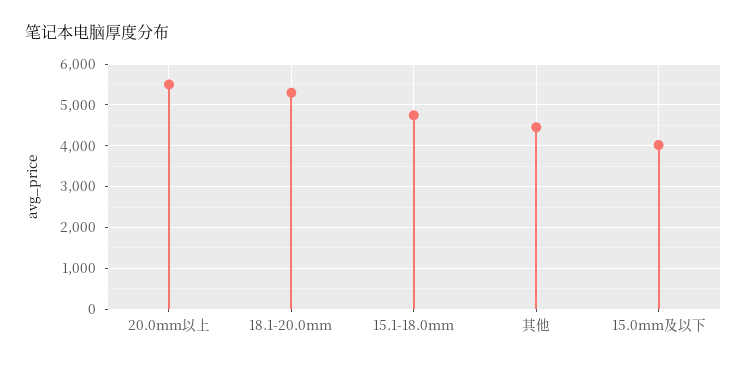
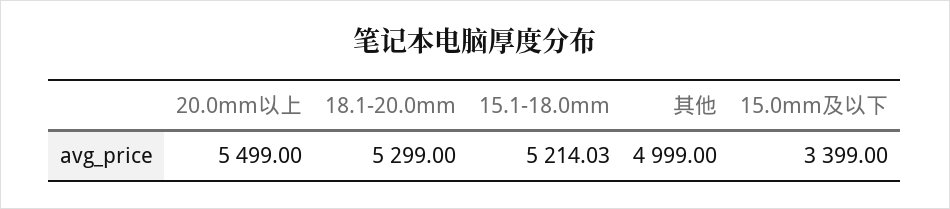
15.1-18.0mm: 4800 -> 5214.03
其他: 4400 -> 4999
15.0mm及以下: 4000 -> 3399

